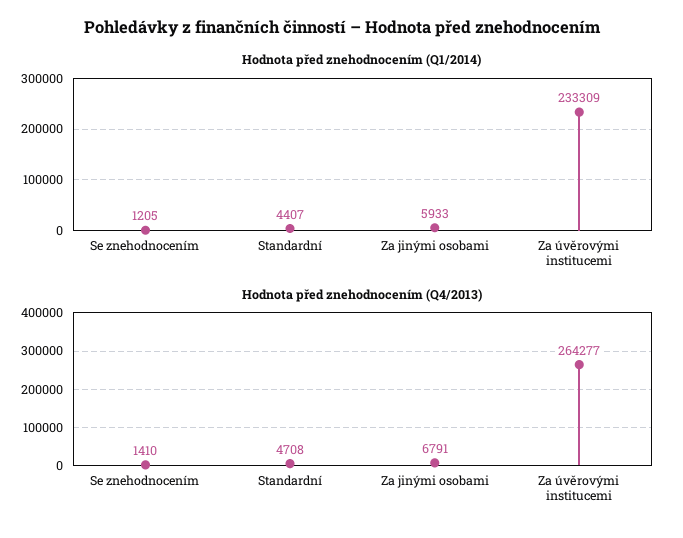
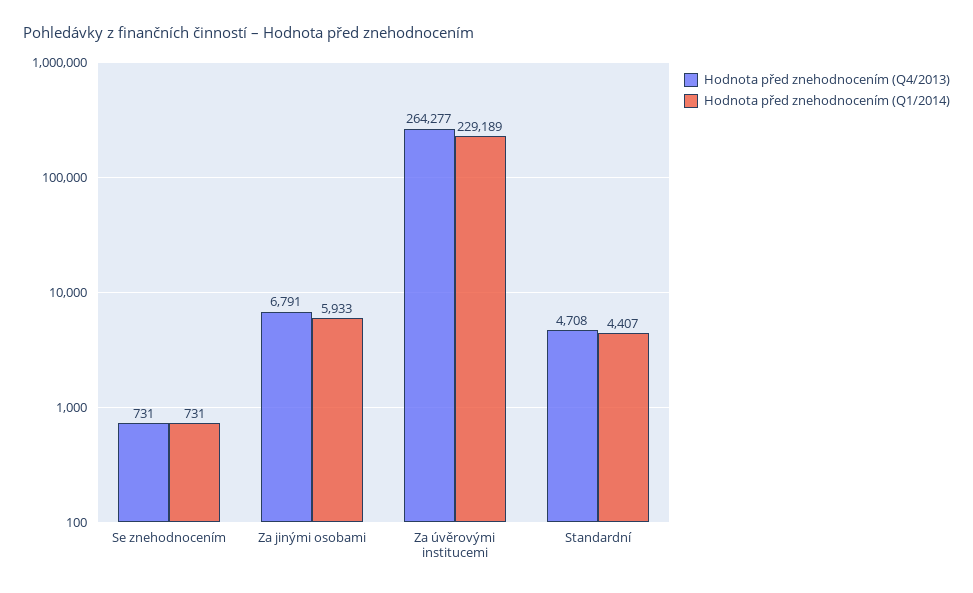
Hodnota před znehodnocením (Q1/2014), Se znehodnocením: 1205 -> 731
Hodnota před znehodnocením (Q1/2014), Za úvěrovými institucemi: 233309 -> 229189
Hodnota před znehodnocením (Q4/2013), Se znehodnocením: 1410 -> 731

